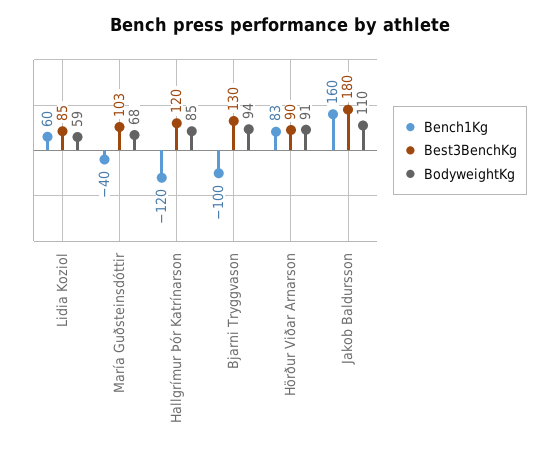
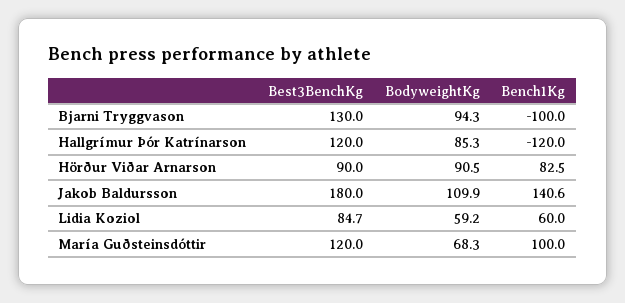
Bench1Kg, María Guðsteinsdóttir: -40 -> 100
Best3BenchKg, María Guðsteinsdóttir: 103 -> 120
Bench1Kg, Jakob Baldursson: 160 -> 140.6

